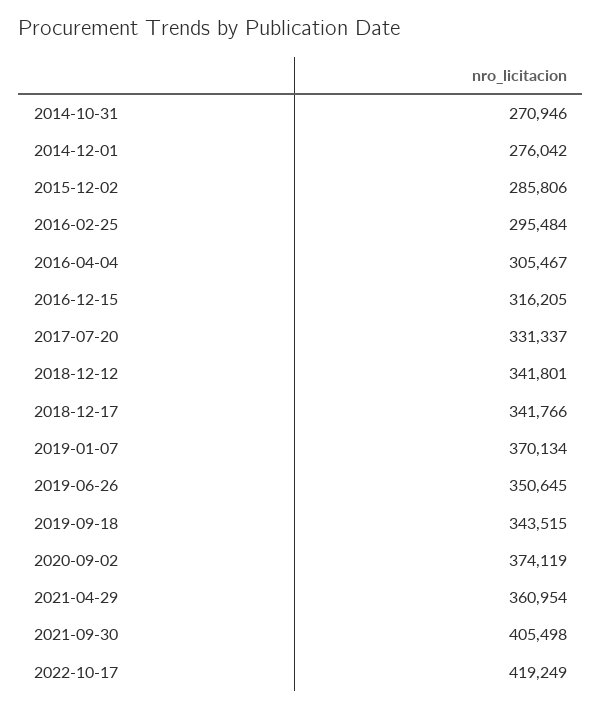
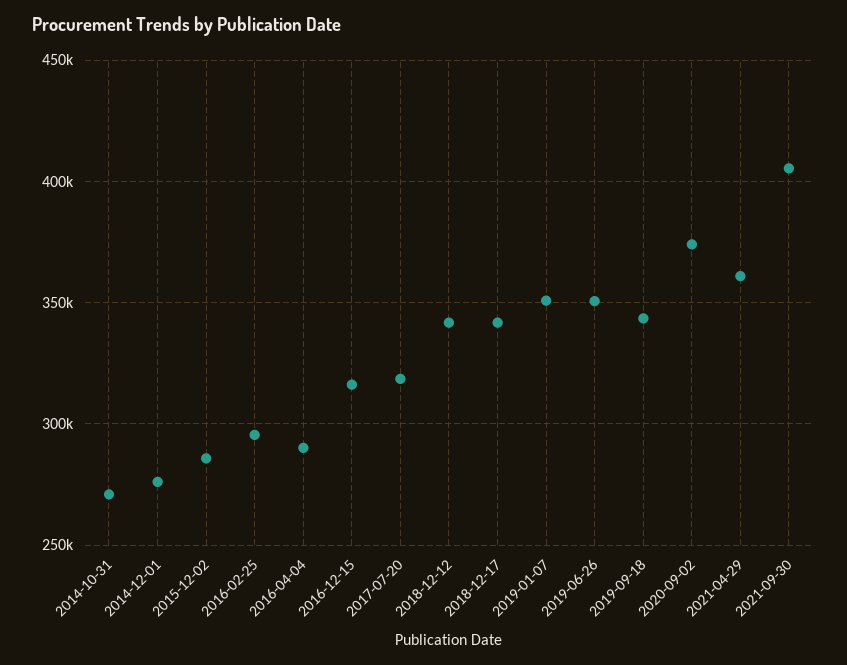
2016-04-04: 305467 -> 290000
2017-07-20: 331337 -> 320000
2019-01-07: 370134 -> 350000
2022-10-17: 419249 -> none

